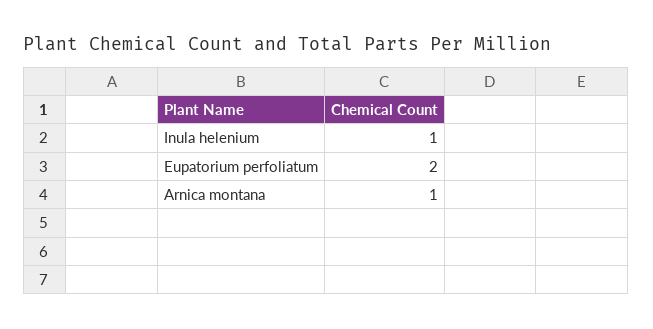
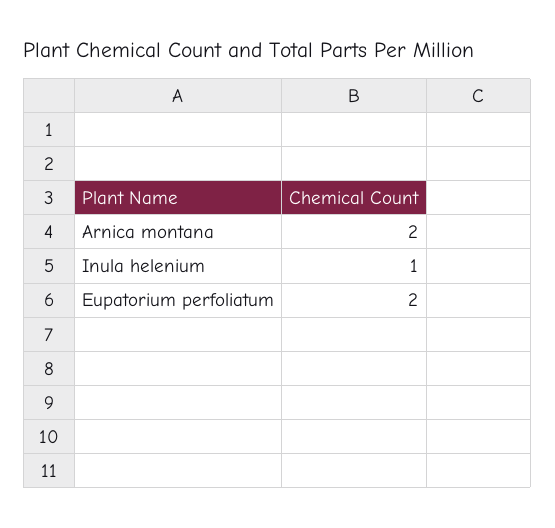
Arnica montana: 1 -> 2

